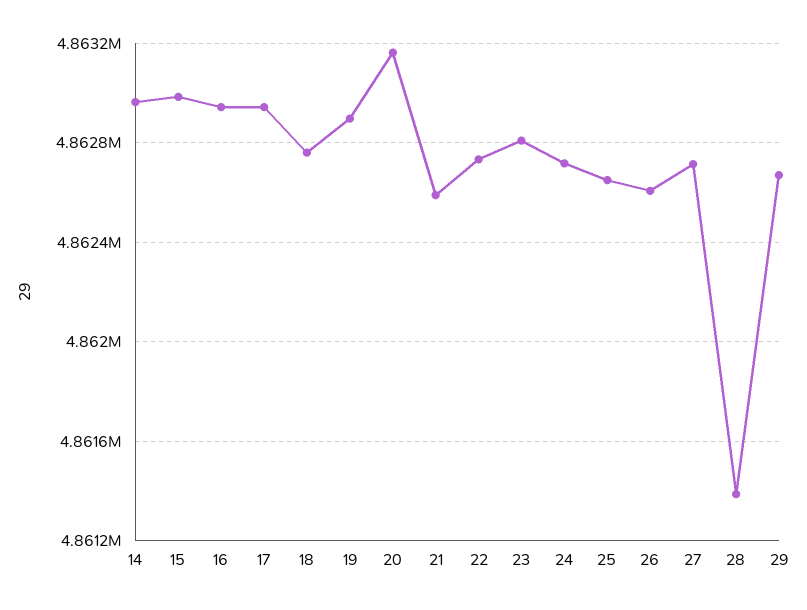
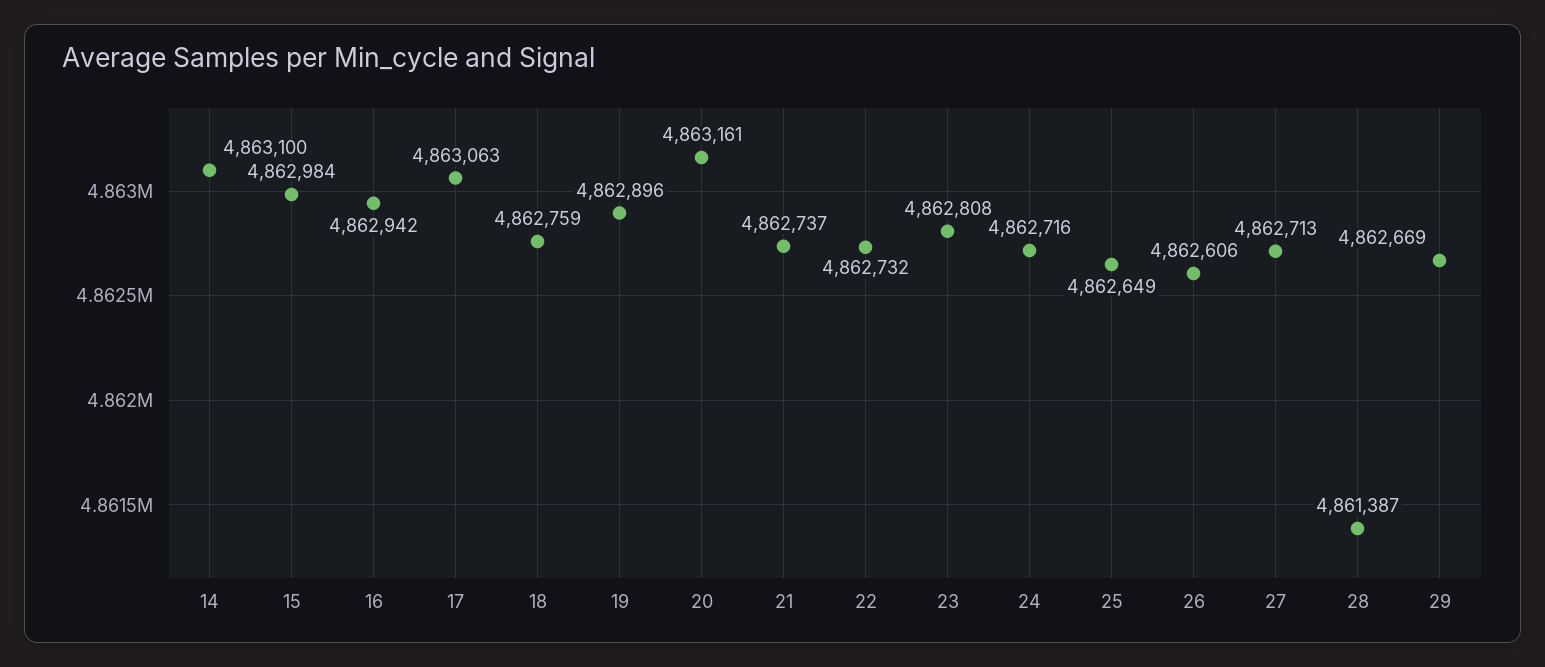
14: 4862950 -> 4863100
17: 4862950 -> 4863063
21: 4862600 -> 4862737

